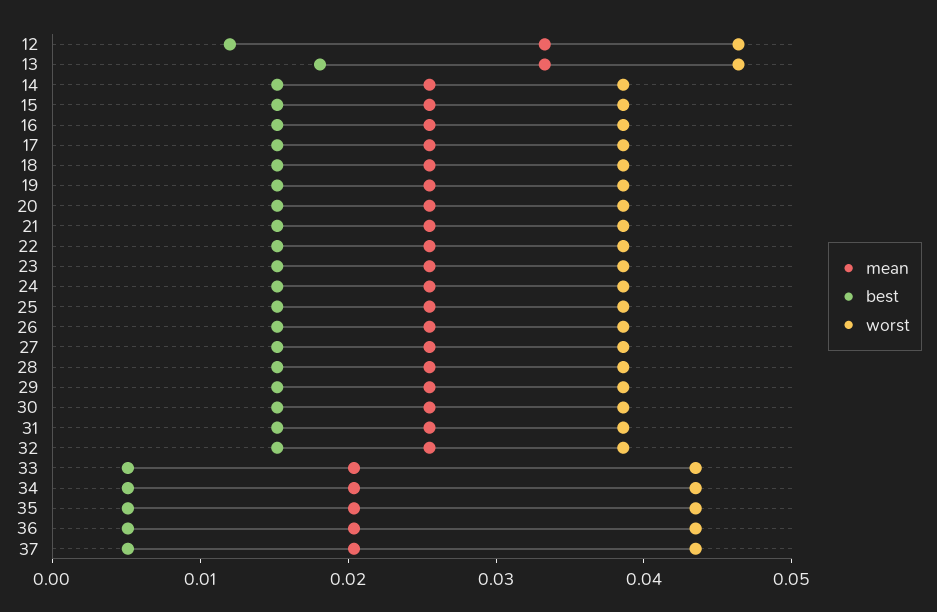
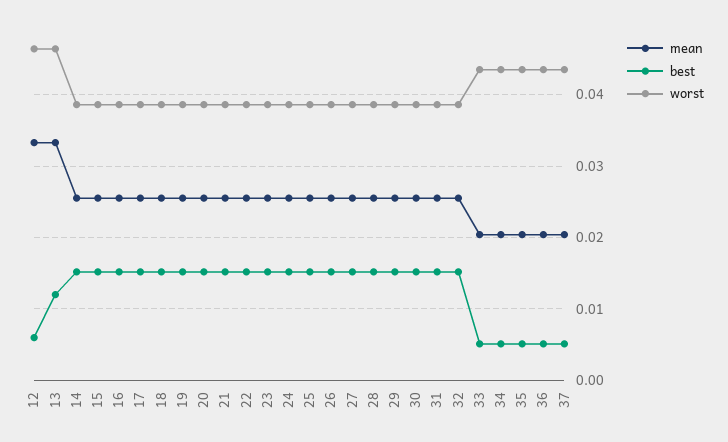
best, 12: 0.012 -> 0.006
best, 13: 0.018 -> 0.012

